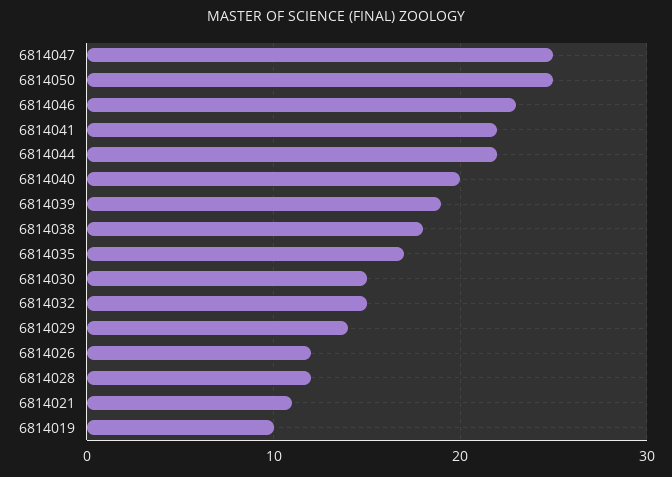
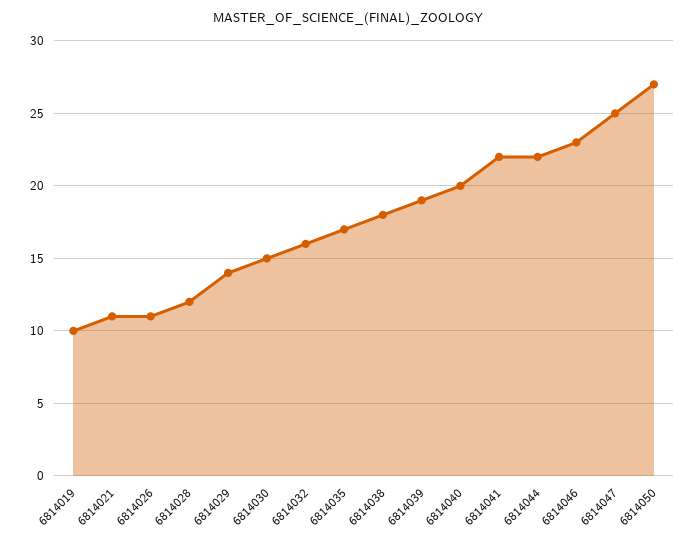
6814050: 25 -> 27
6814032: 15 -> 16
6814026: 12 -> 11

